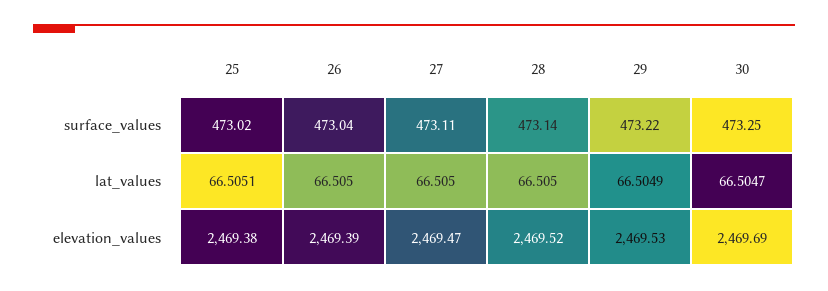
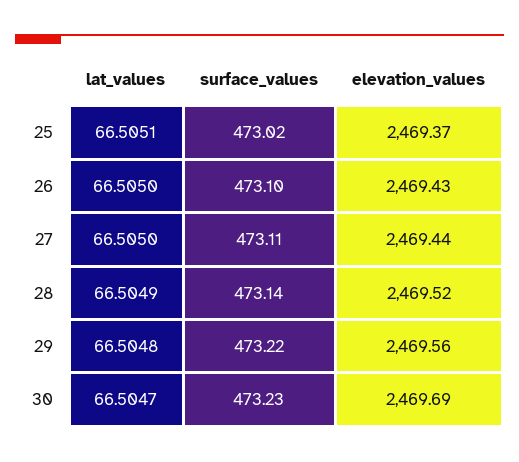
26, surface_values: 473.04 -> 473.1
30, surface_values: 473.25 -> 473.23
28, lat_values: 66.505 -> 66.5049
29, lat_values: 66.5049 -> 66.5048
25, elevation_values: 2469.38 -> 2469.37
26, elevation_values: 2469.39 -> 2469.43
27, elevation_values: 2469.47 -> 2469.44
29, elevation_values: 2469.53 -> 2469.56

